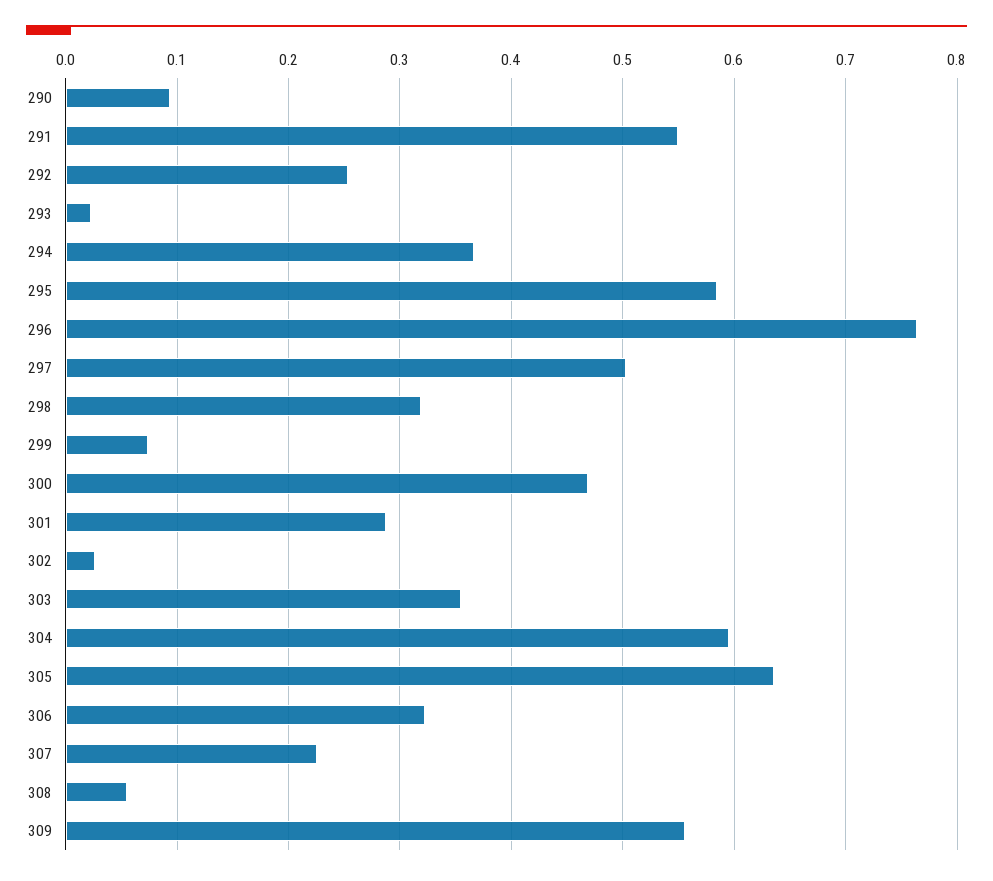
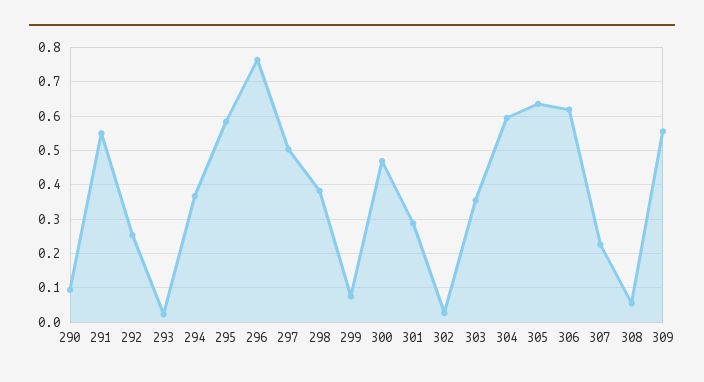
298: 0.32 -> 0.38
306: 0.32 -> 0.62

